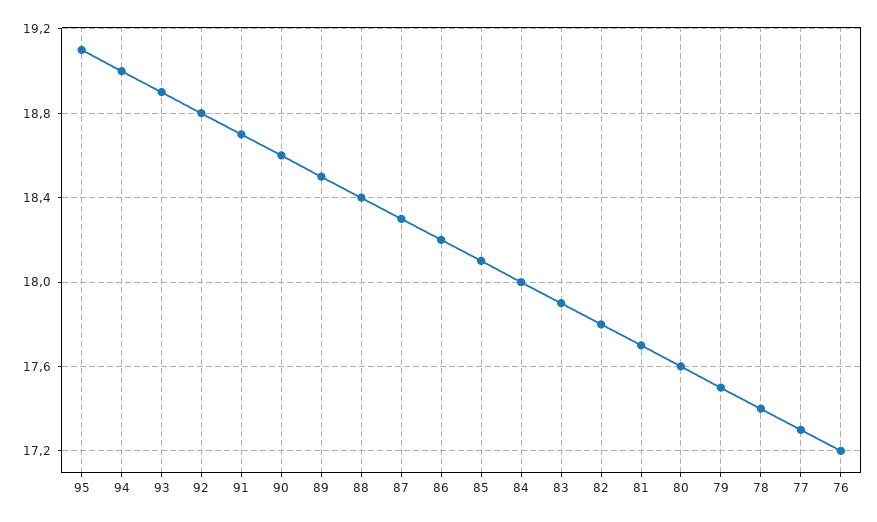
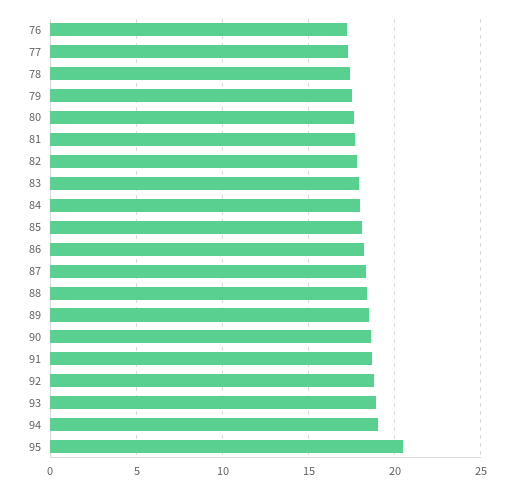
95: 19.1 -> 20.5

